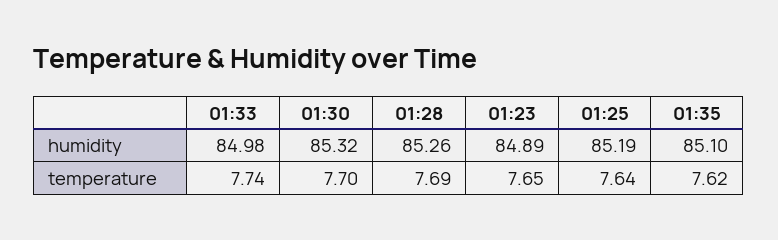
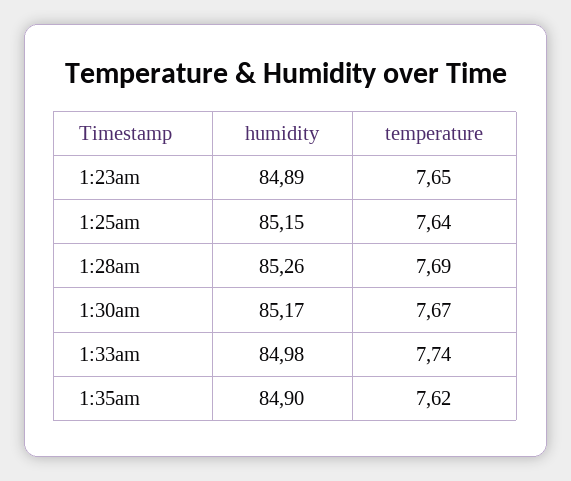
01:30, humidity: 85.32 -> 85.17
01:25, humidity: 85.19 -> 85.15
01:35, humidity: 85.1 -> 84.9
01:30, temperature: 7.7 -> 7.67

